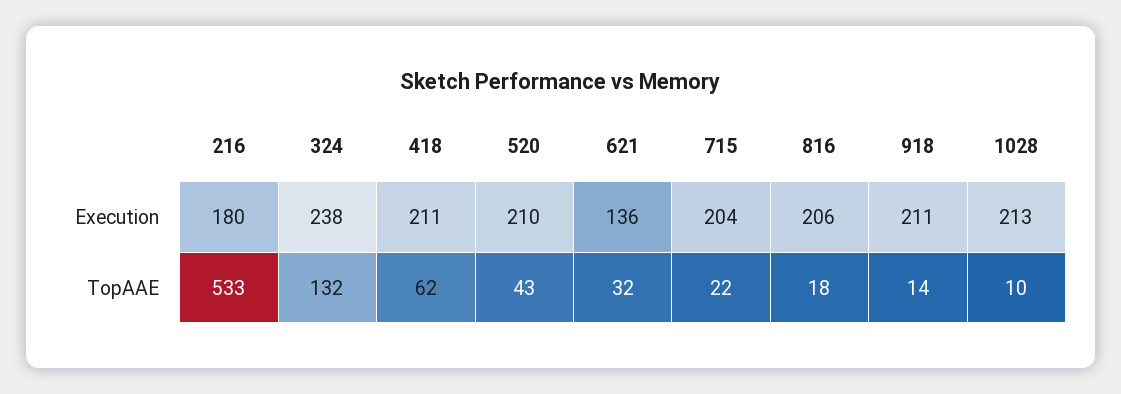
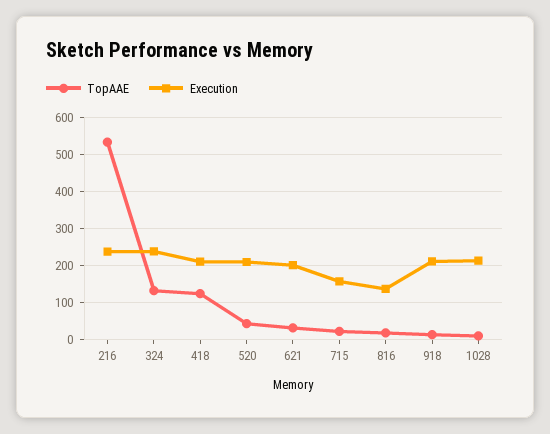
Execution, 216: 180 -> 240
Execution, 621: 136 -> 200
Execution, 715: 204 -> 160
Execution, 816: 206 -> 140
TopAAE, 418: 62 -> 120

